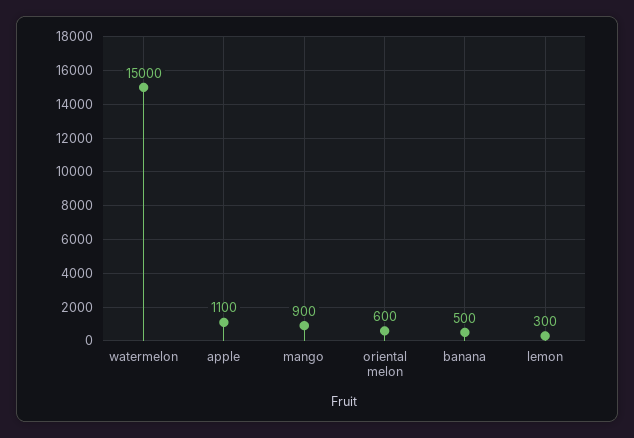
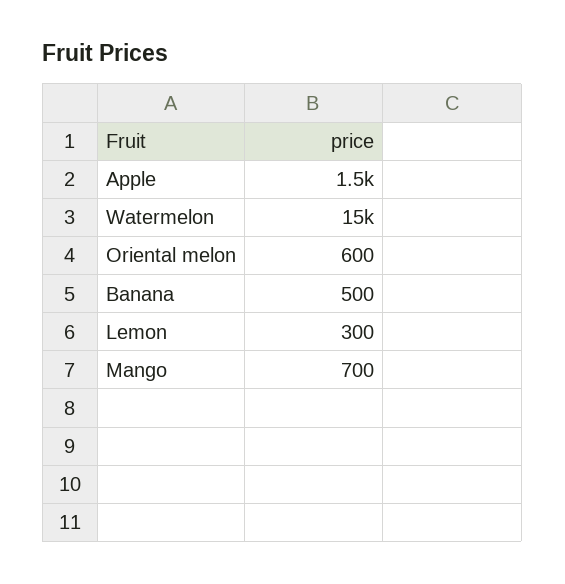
apple: 1100 -> 1500
mango: 900 -> 700

